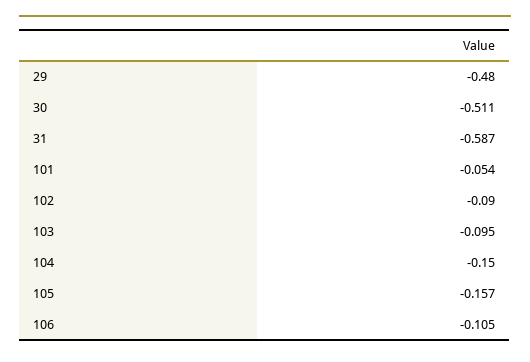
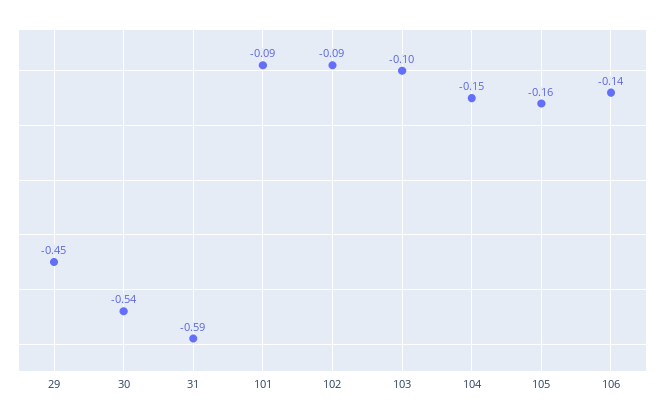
29: -0.48 -> -0.45
30: -0.511 -> -0.54
101: -0.054 -> -0.09
106: -0.105 -> -0.14

